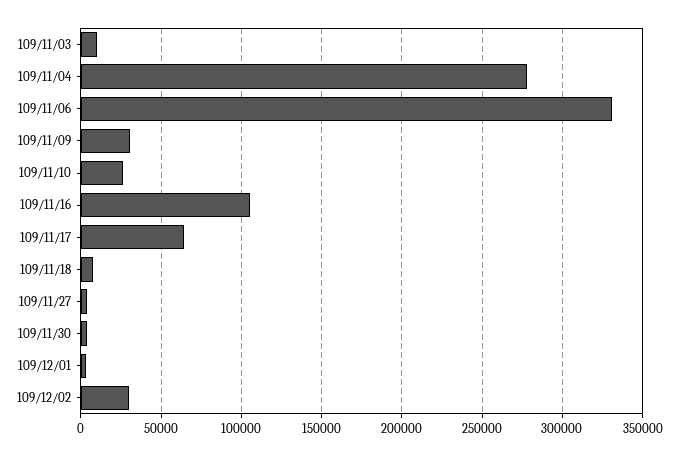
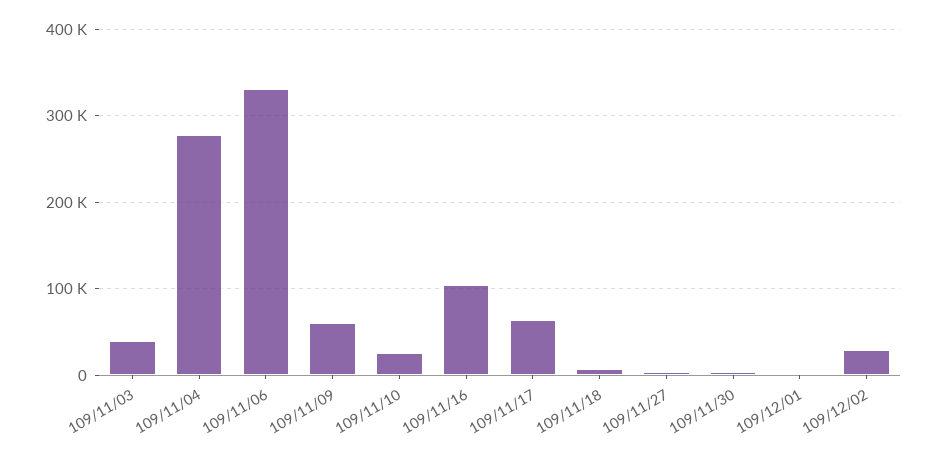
109/11/03: 10000 -> 40000
109/11/09: 30000 -> 60000

